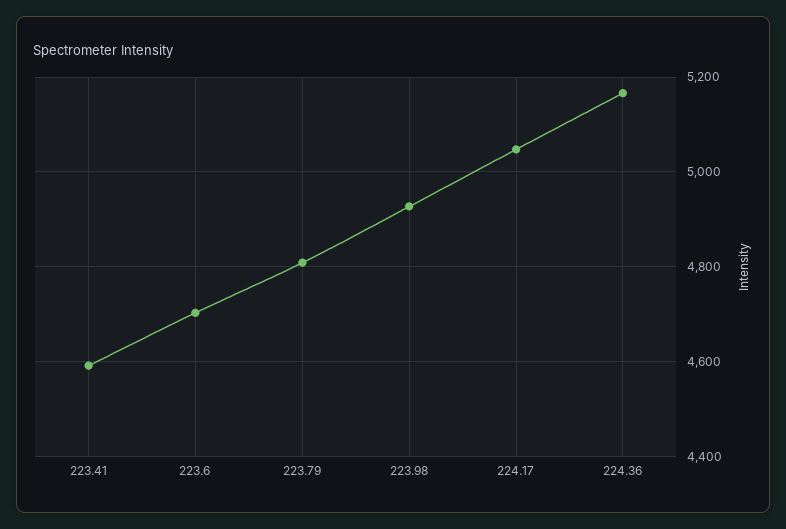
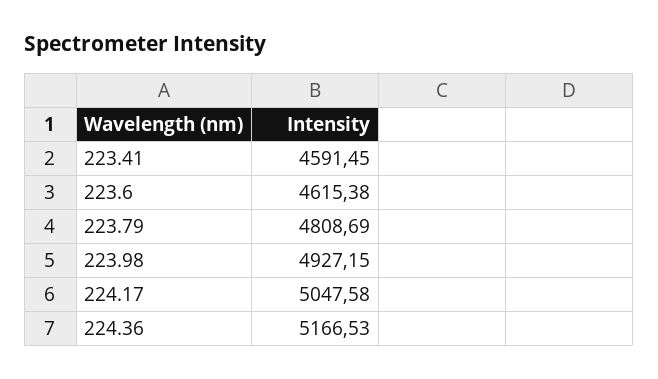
223.6: 4700 -> 4615.38

